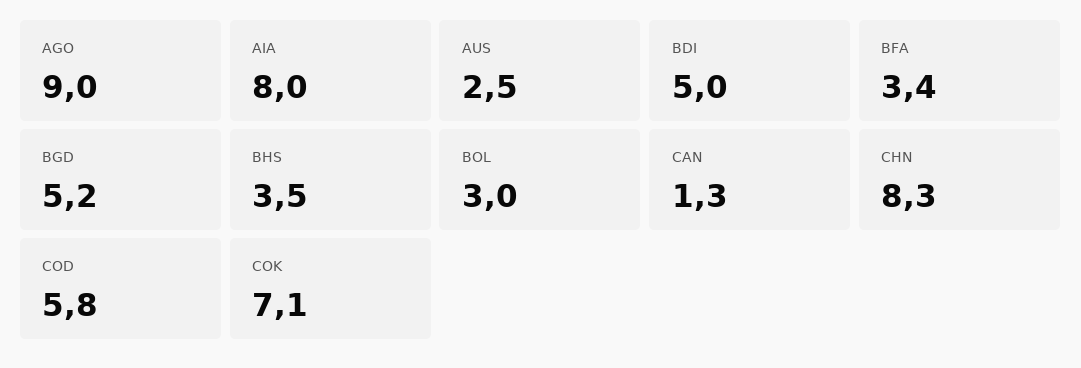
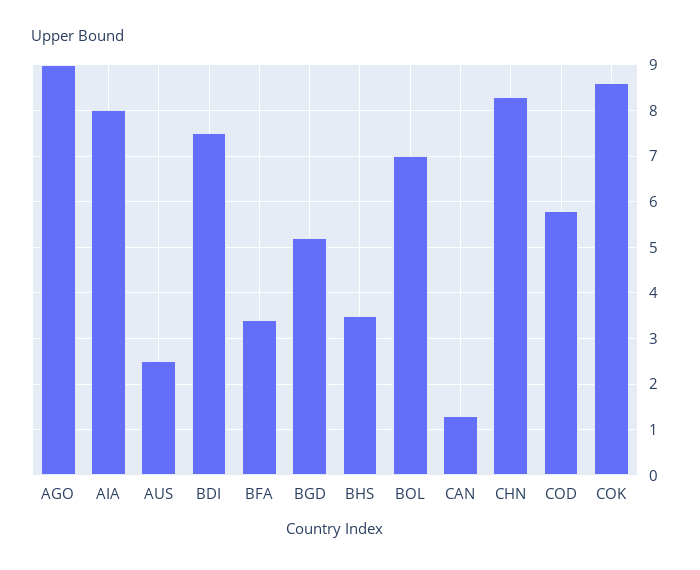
BDI: 5 -> 7.5
BOL: 3 -> 7
COK: 7.1 -> 8.5

